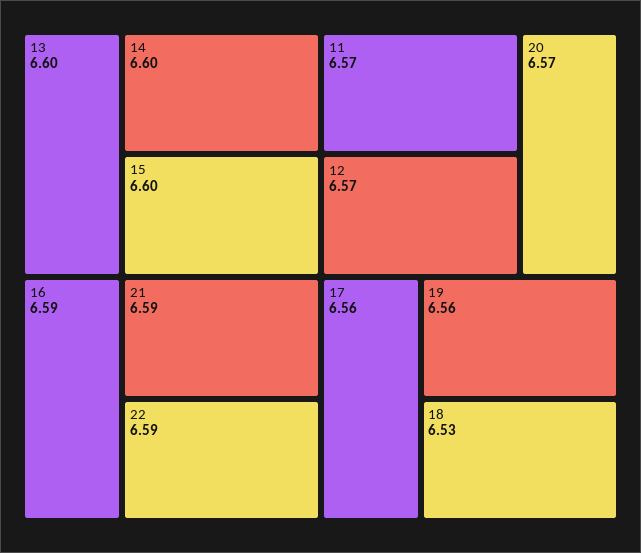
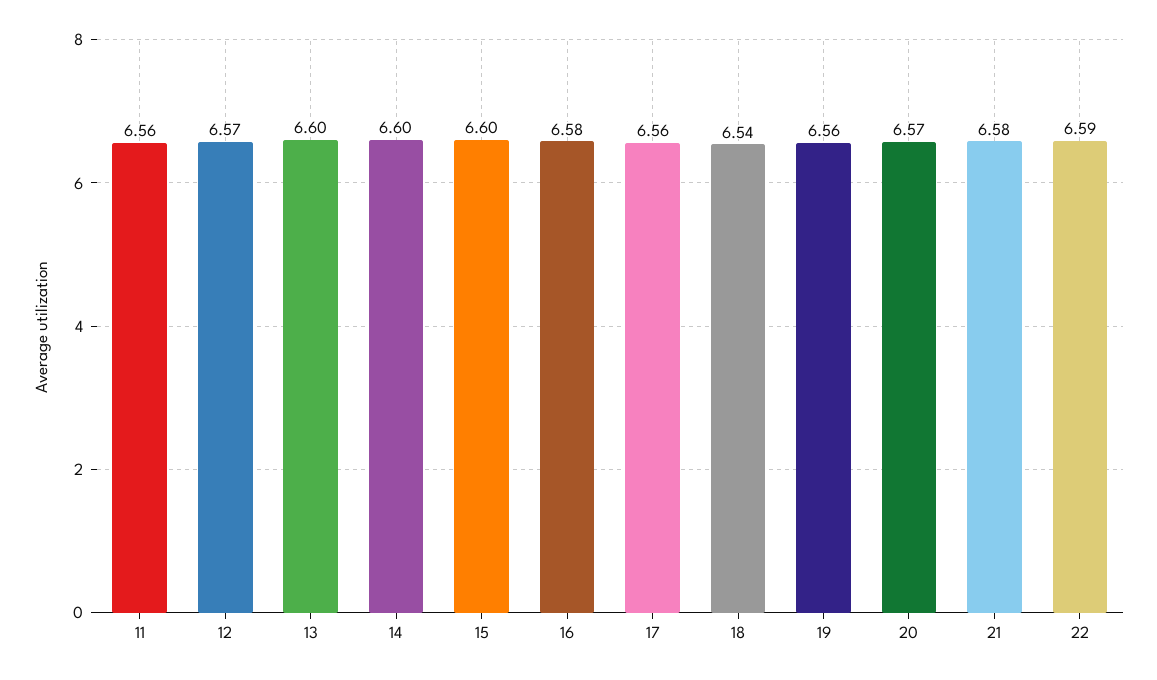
16: 6.59 -> 6.58
21: 6.59 -> 6.58
11: 6.57 -> 6.56
18: 6.53 -> 6.54

